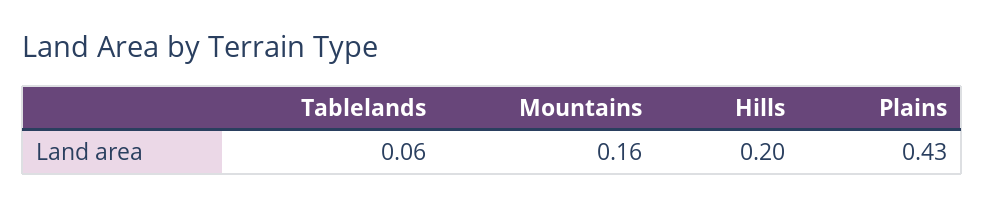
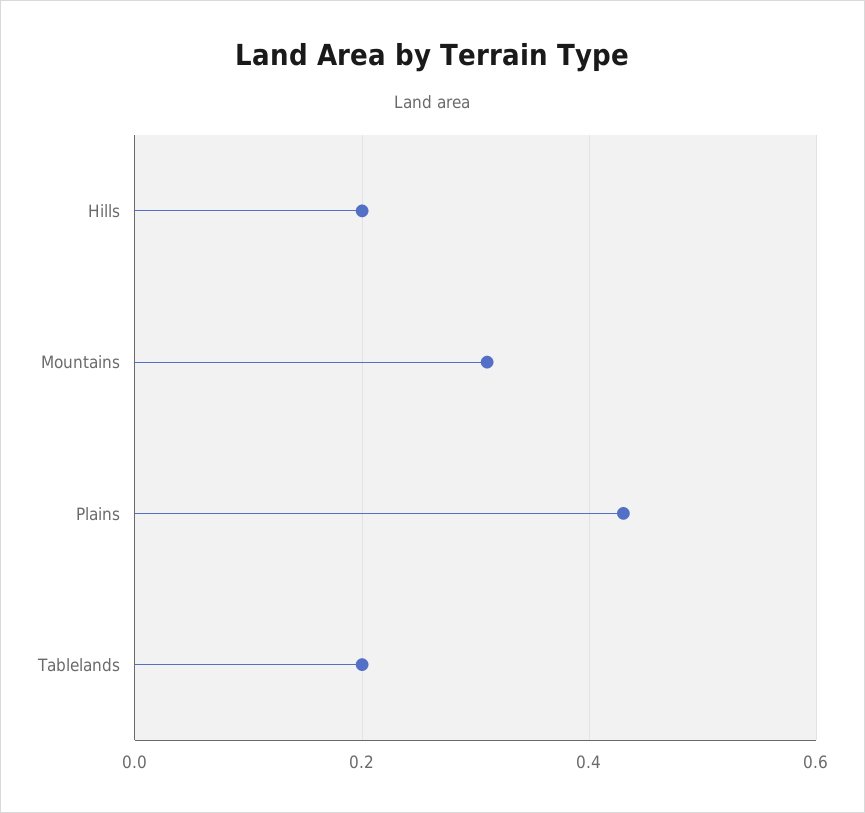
Tablelands: 0.06 -> 0.2
Mountains: 0.16 -> 0.3

